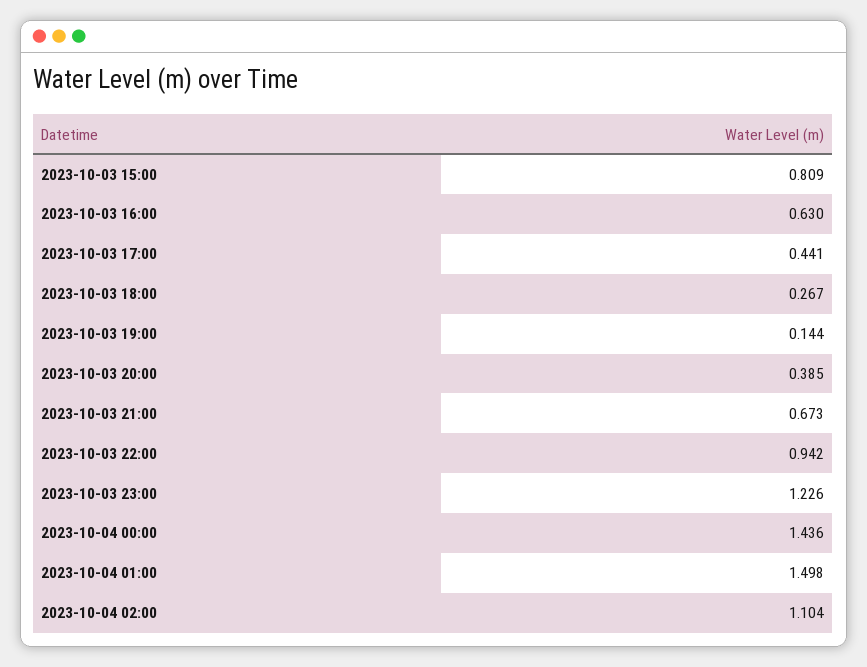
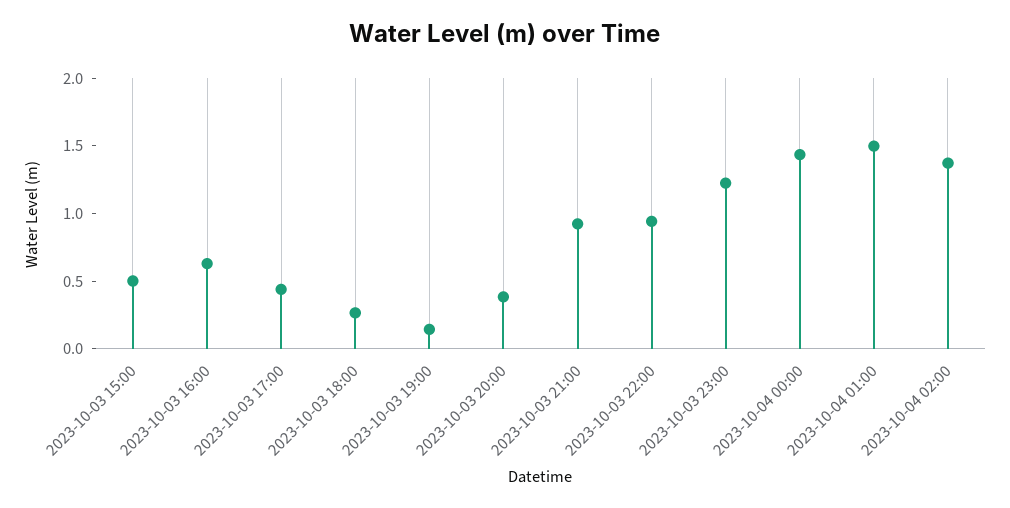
2023-10-03 15:00: 0.809 -> 0.5
2023-10-03 21:00: 0.673 -> 0.9
2023-10-04 02:00: 1.104 -> 1.4

